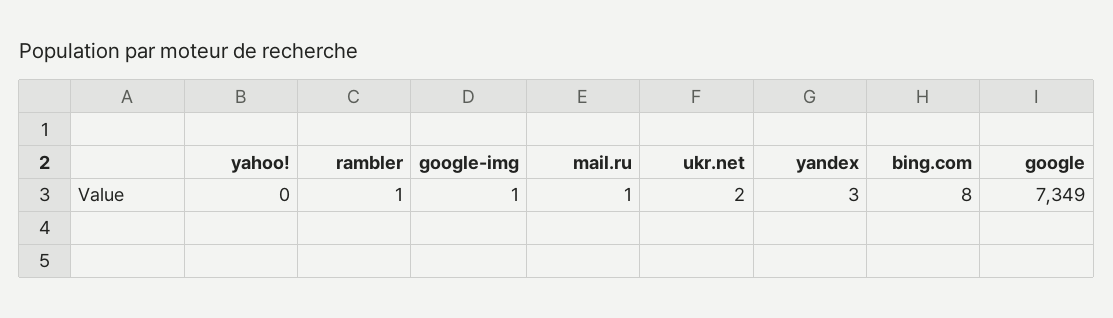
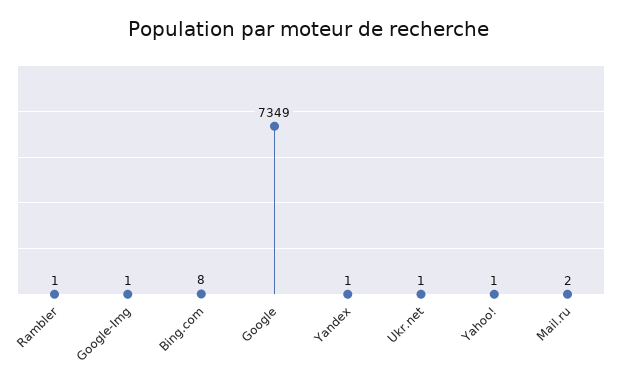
yahoo!: 0 -> 1
mail.ru: 1 -> 2
ukr.net: 2 -> 1
yandex: 3 -> 1

